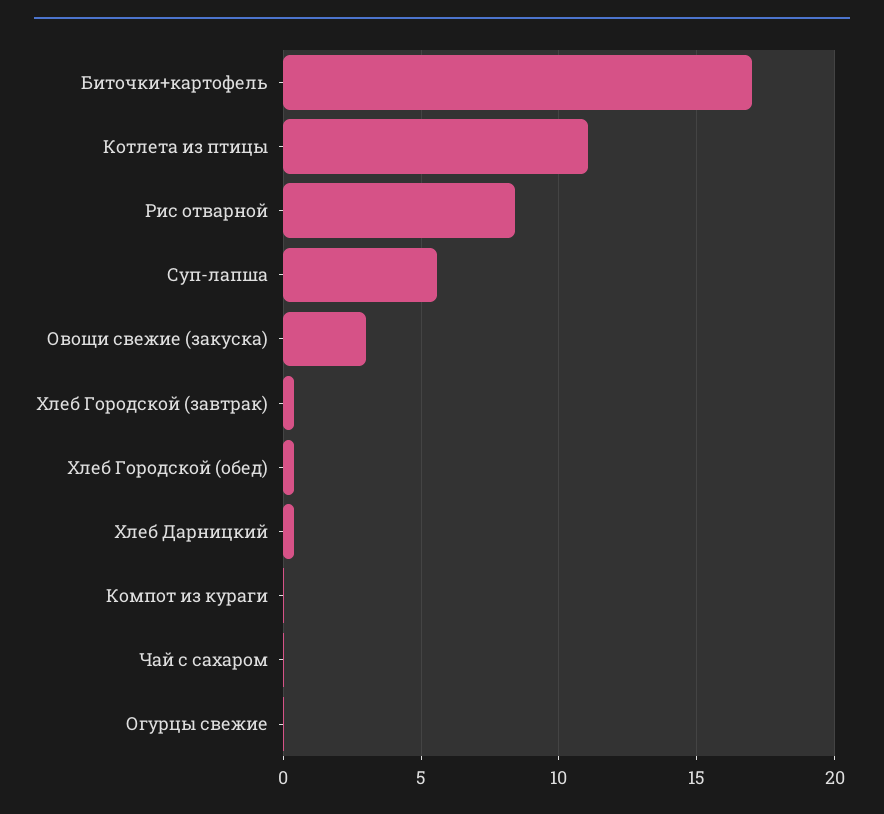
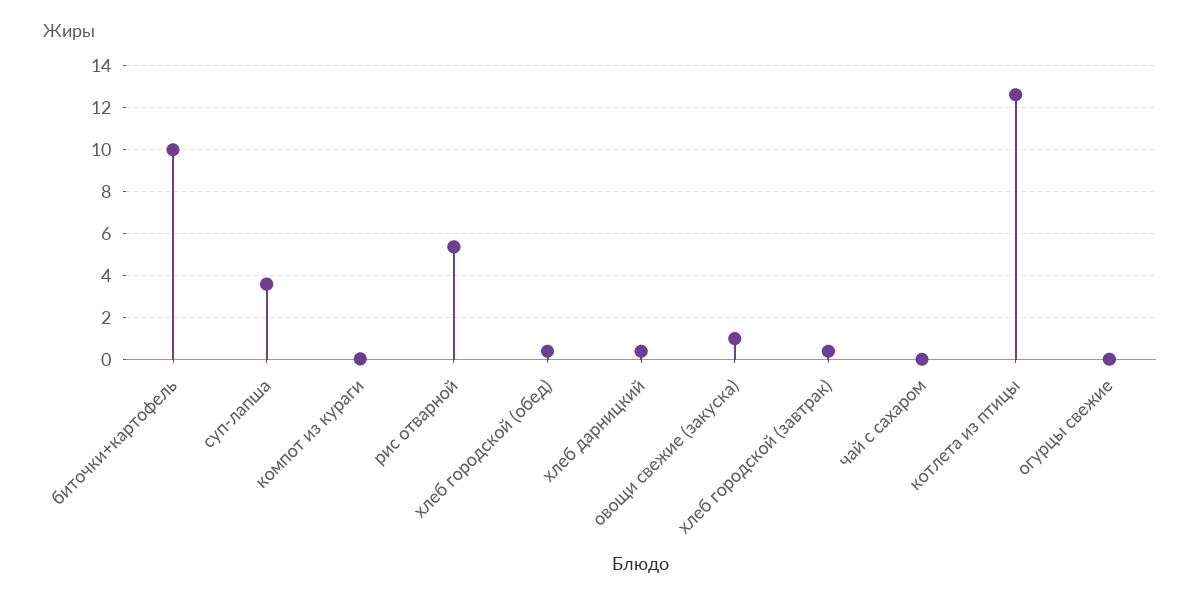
Биточки+картофель: 17 -> 10
Котлета из птицы: 11 -> 12.5
Рис отварной: 8.5 -> 5.5
Суп-лапша: 5.5 -> 3.5
Овощи свежие (закуска): 3 -> 1

